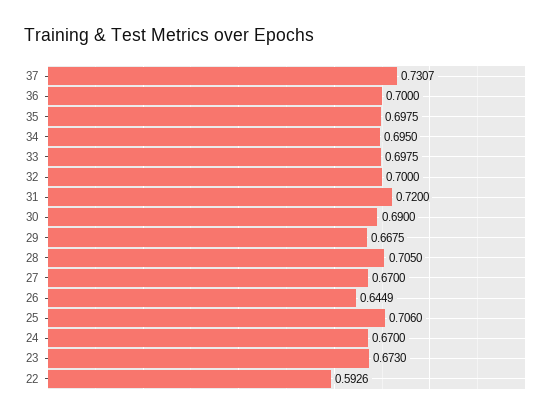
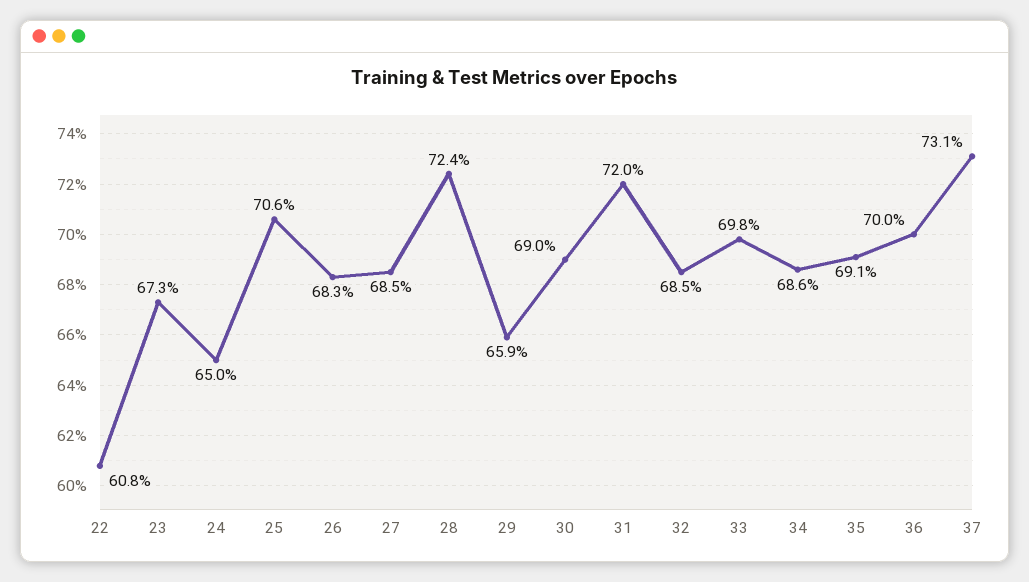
35: 0.6975 -> 0.691
34: 0.695 -> 0.686
32: 0.7 -> 0.685
29: 0.6675 -> 0.659
28: 0.705 -> 0.724
27: 0.67 -> 0.685
26: 0.6449 -> 0.683
24: 0.67 -> 0.65
22: 0.5926 -> 0.608

